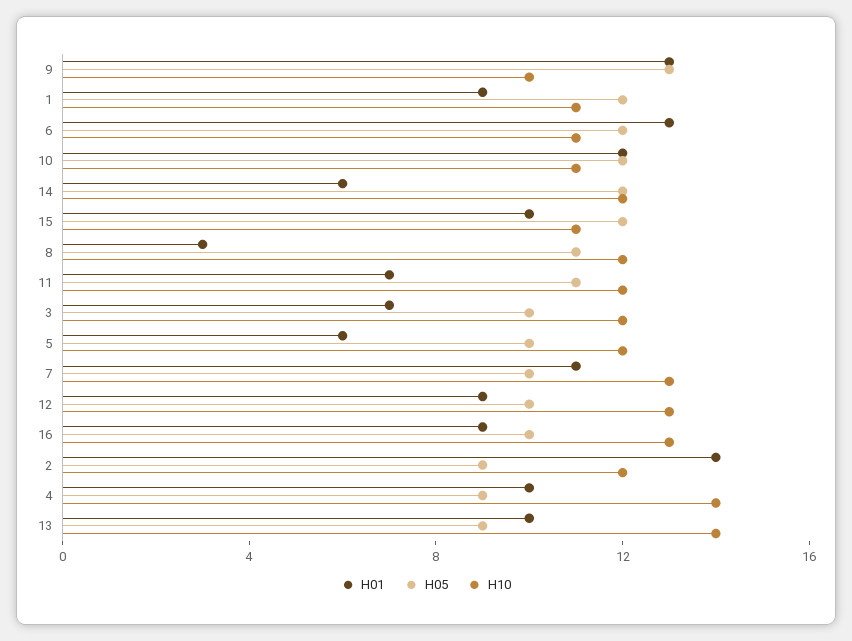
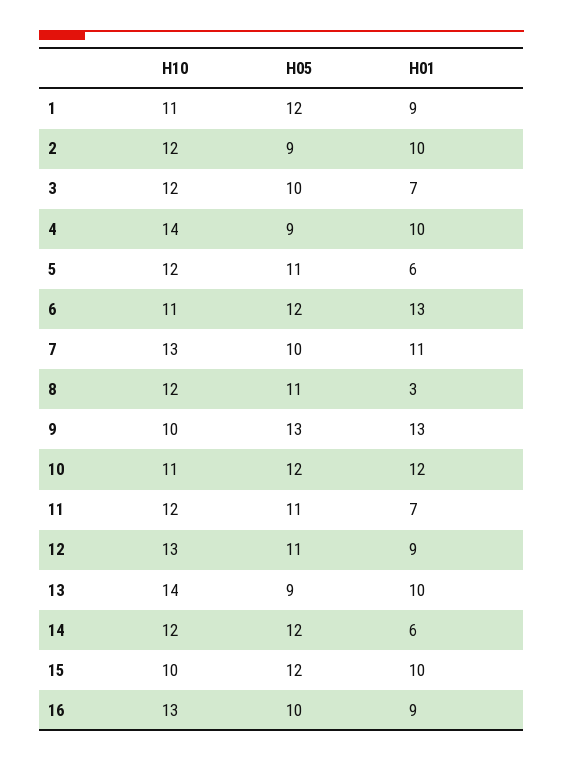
H10, 15: 11 -> 10
H05, 5: 10 -> 11
H05, 12: 10 -> 11
H01, 2: 14 -> 10

